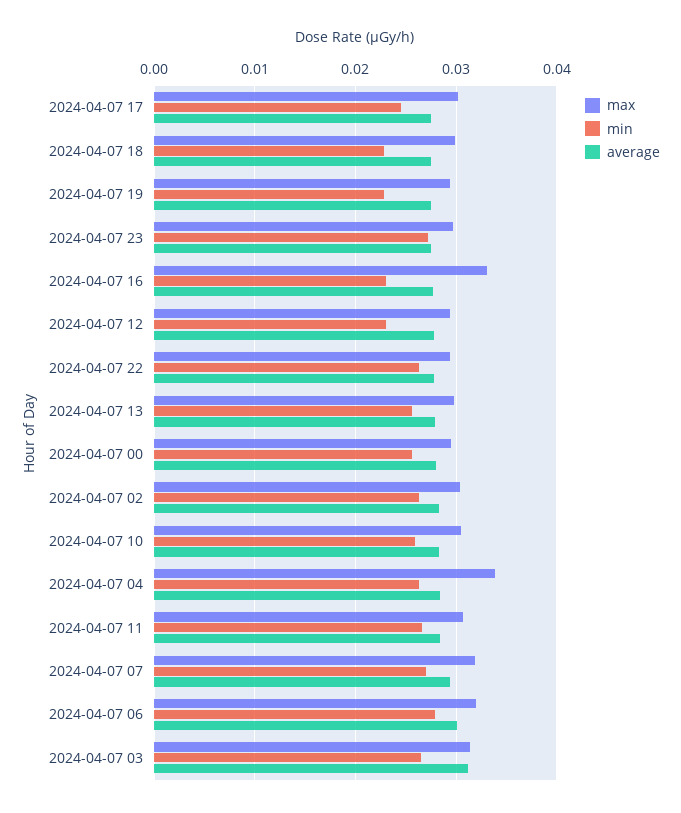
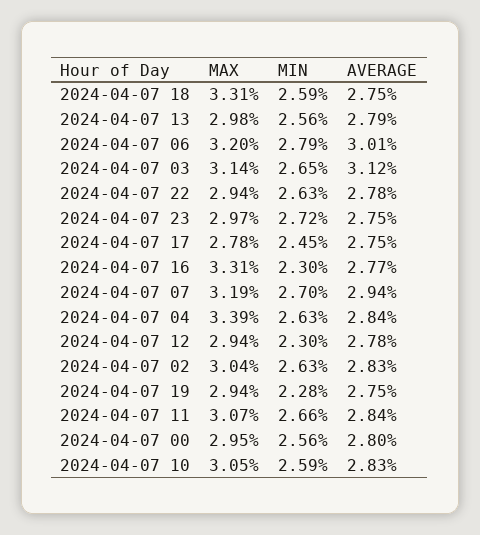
max, 2024-04-07 17: 0.03 -> 0.0278
max, 2024-04-07 18: 0.03 -> 0.0331
min, 2024-04-07 18: 0.023 -> 0.0259

